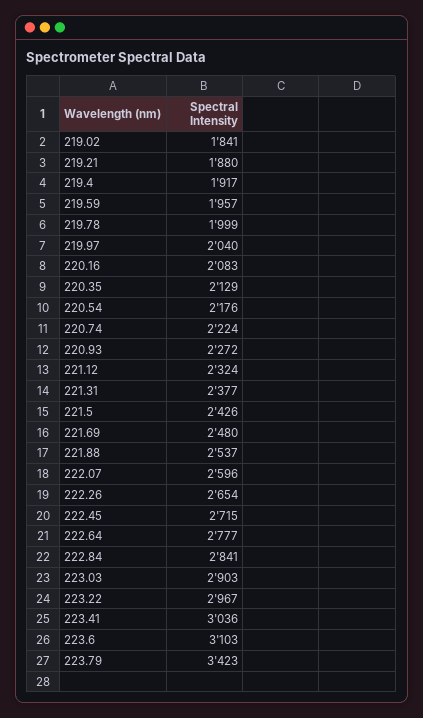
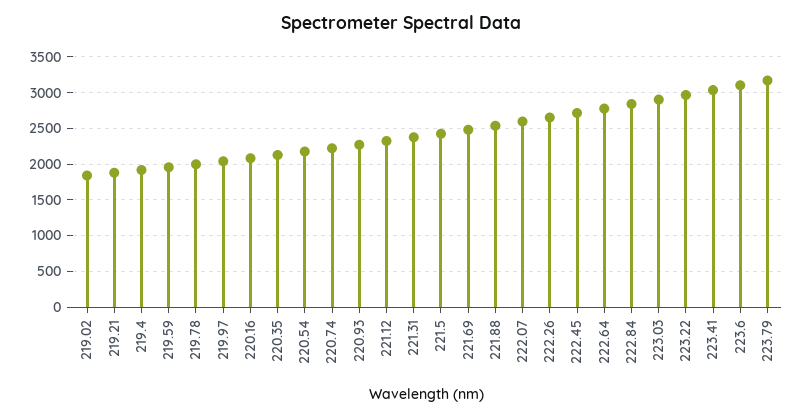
223.79: 3423 -> 3200

